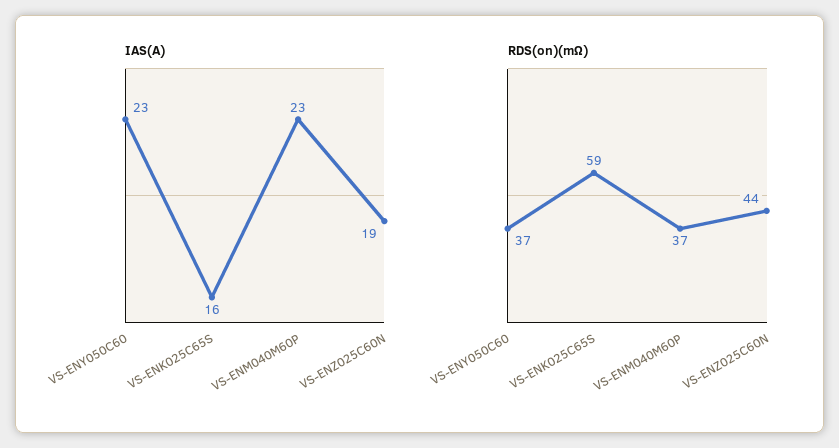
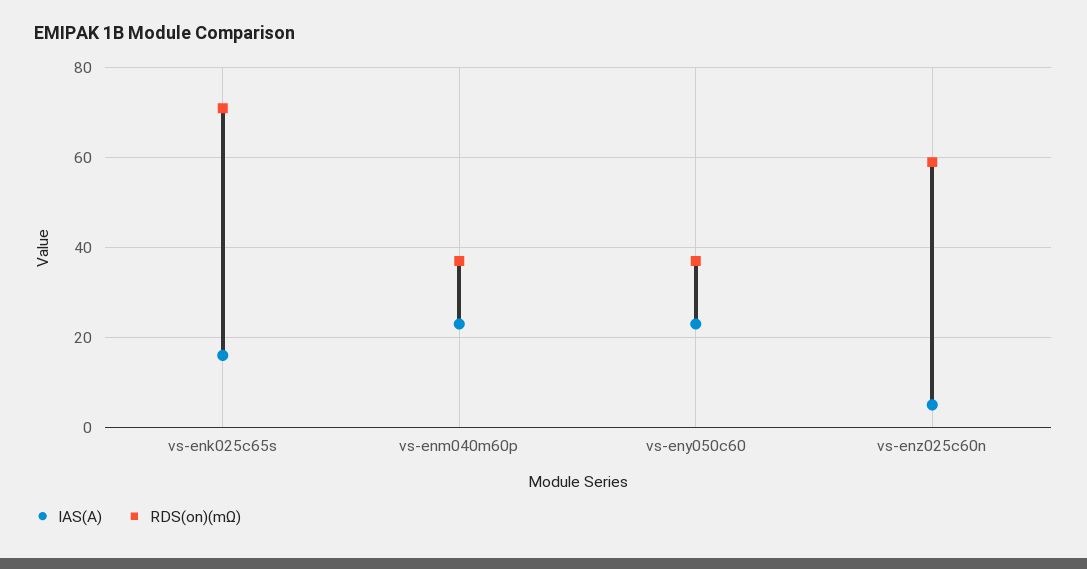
IAS(A), VS-ENZ025C60N: 19 -> 5
RDS(on)(mΩ), VS-ENK025C65S: 59 -> 70
RDS(on)(mΩ), VS-ENZ025C60N: 44 -> 60

